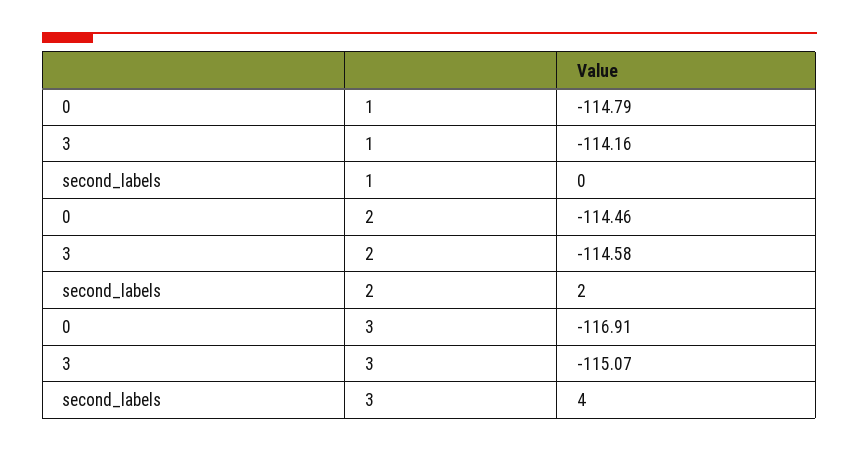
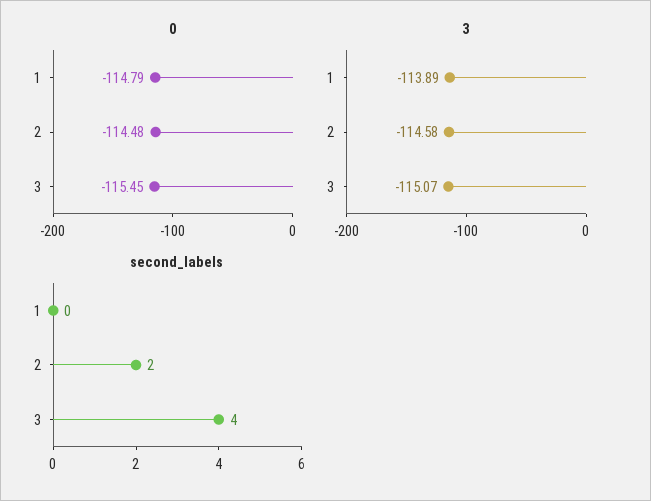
3, 1: -114.16 -> -113.89
0, 2: -114.46 -> -114.48
0, 3: -116.91 -> -115.45

